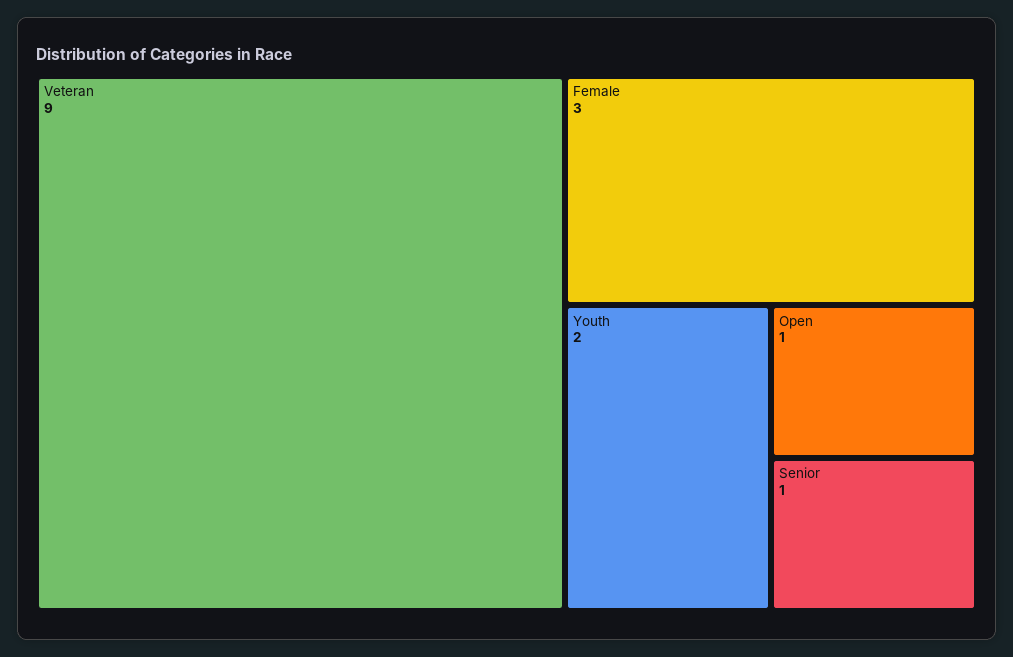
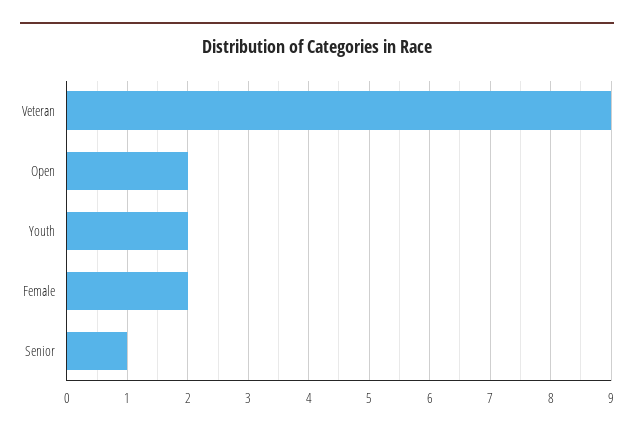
Female: 3 -> 2
Open: 1 -> 2

